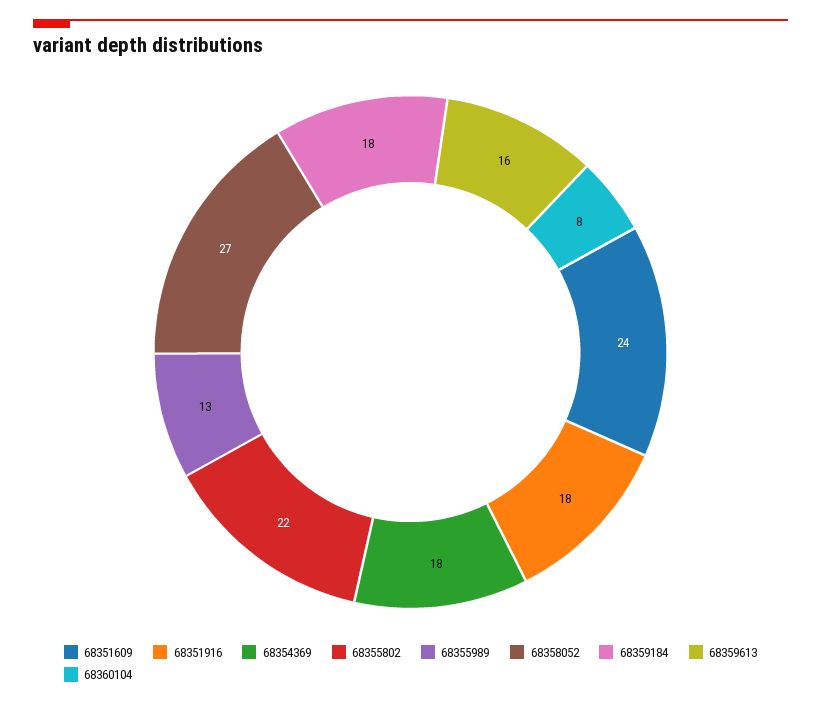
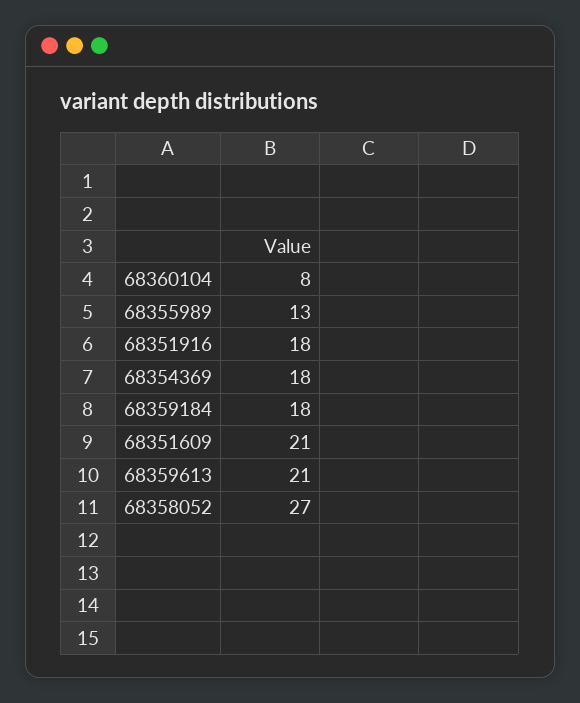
68351609: 24 -> 21
68355802: 22 -> none
68359613: 16 -> 21

